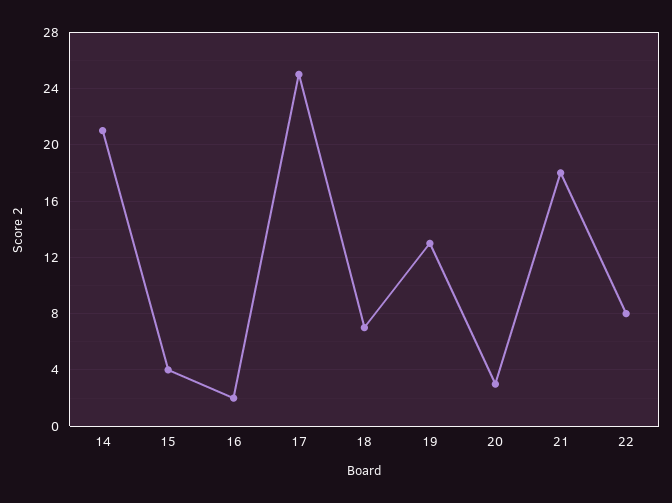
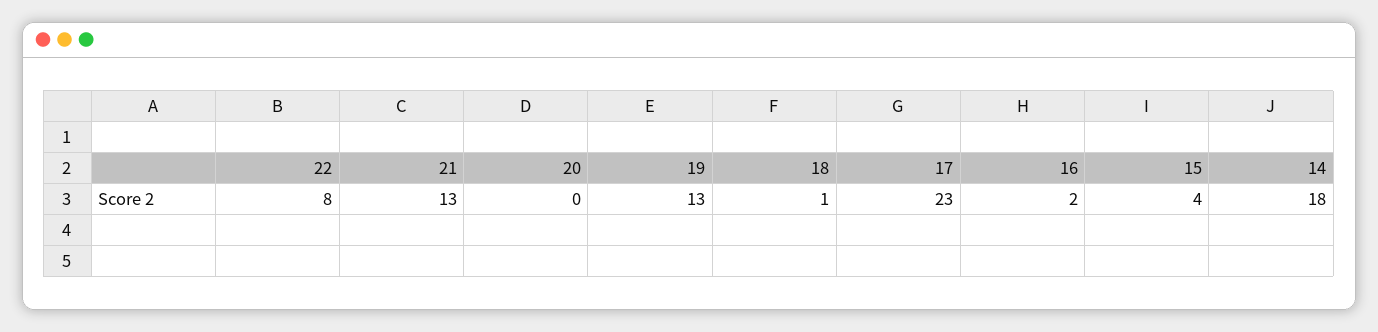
14: 21 -> 18
17: 25 -> 23
18: 7 -> 1
20: 3 -> 0
21: 18 -> 13

